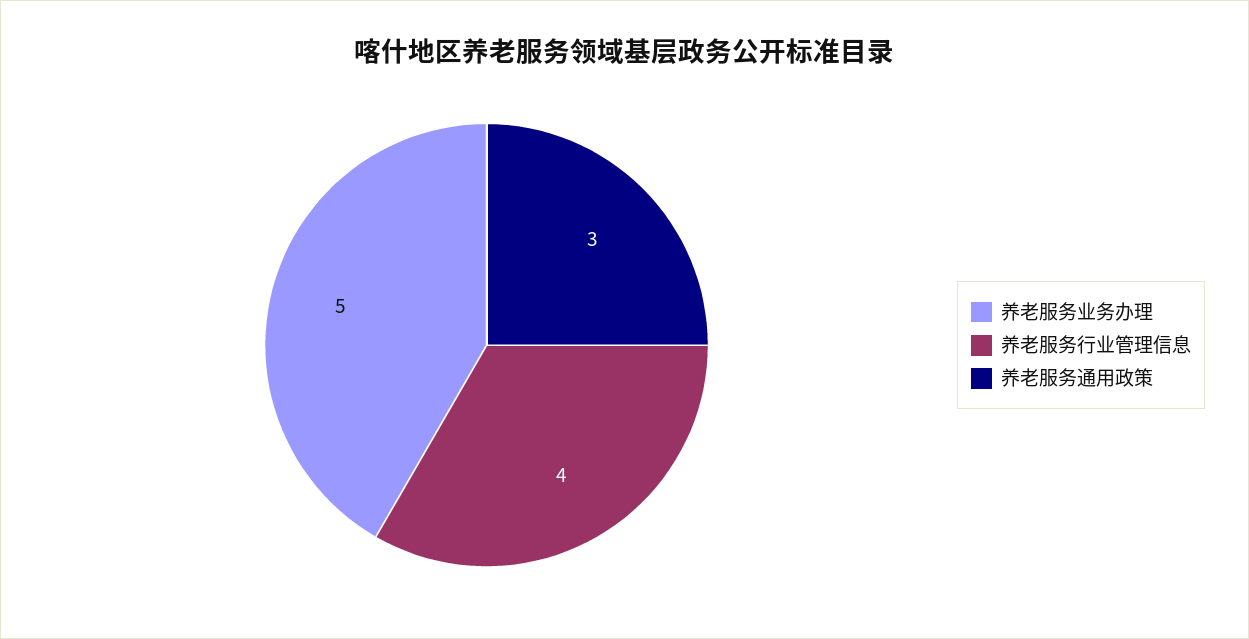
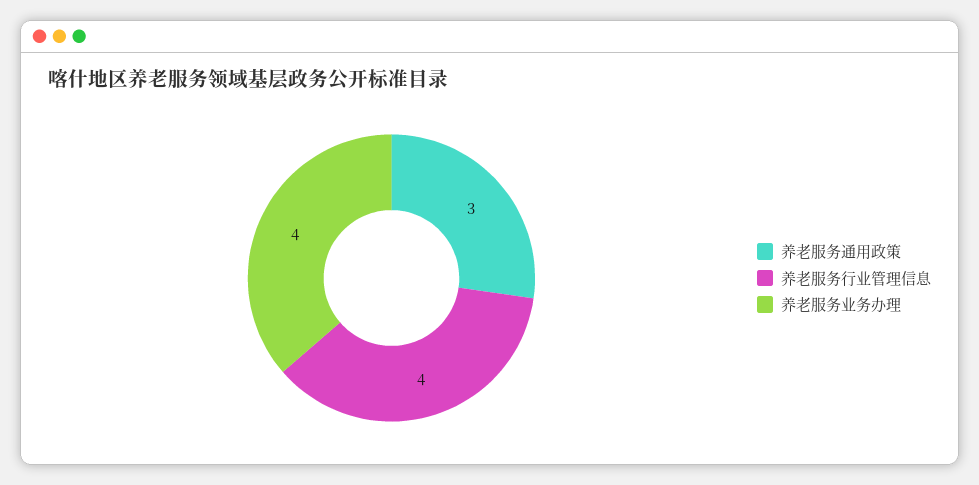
养老服务业务办理: 5 -> 4

